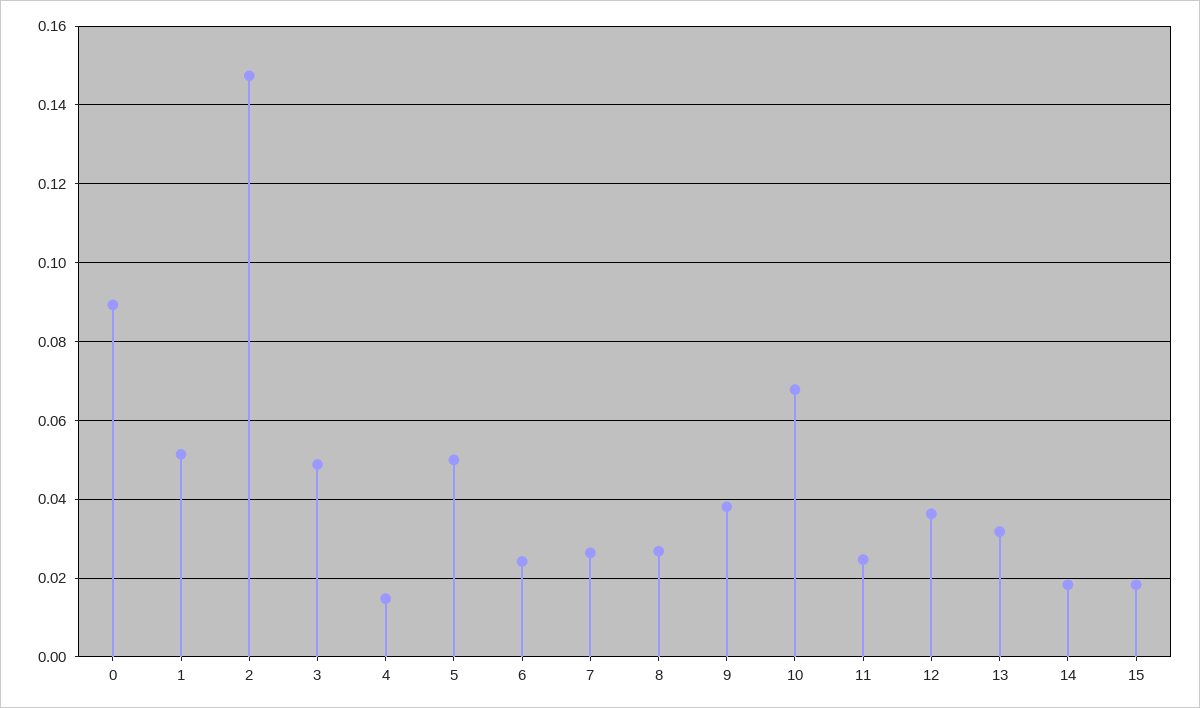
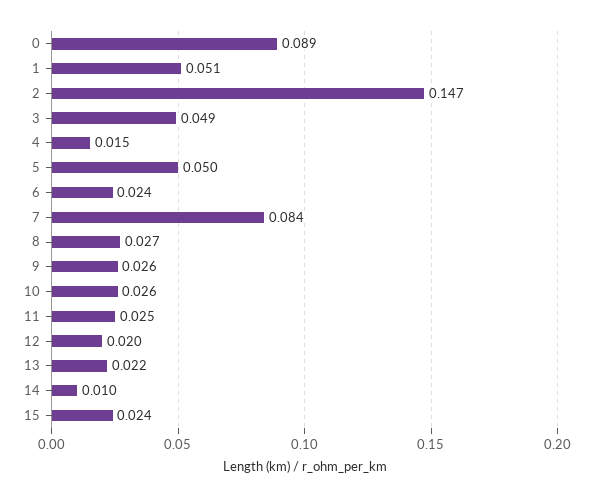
7: 0.026 -> 0.084
9: 0.038 -> 0.026
10: 0.068 -> 0.026
12: 0.036 -> 0.02
13: 0.032 -> 0.022
14: 0.018 -> 0.01
15: 0.018 -> 0.024

